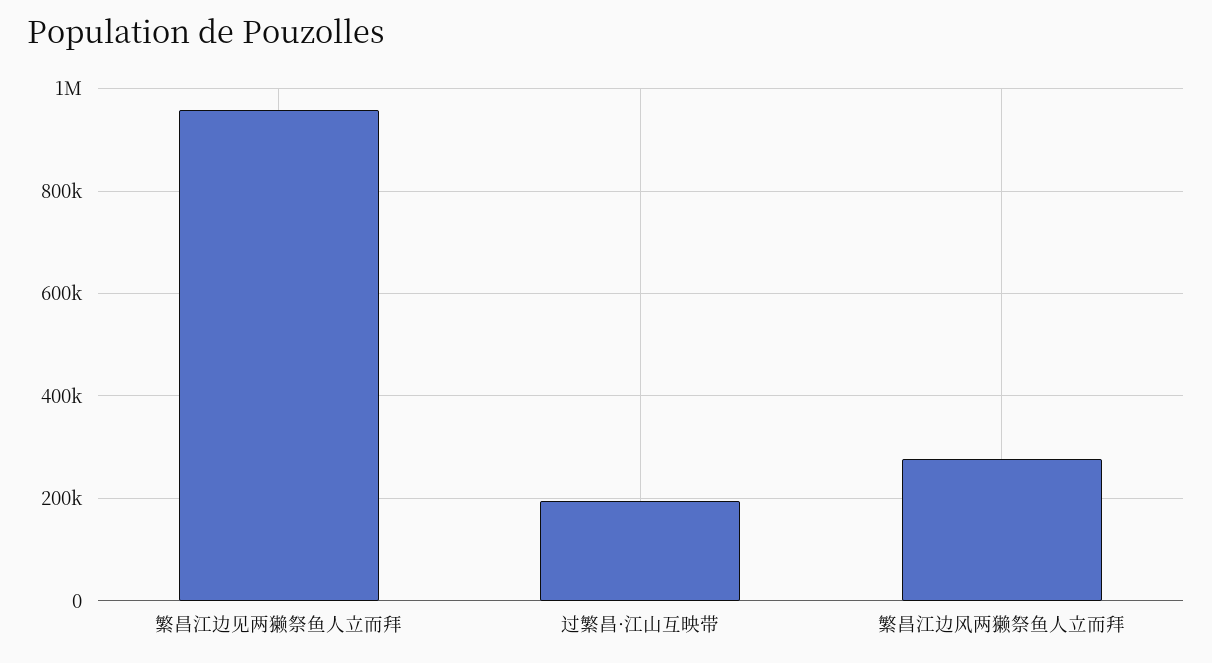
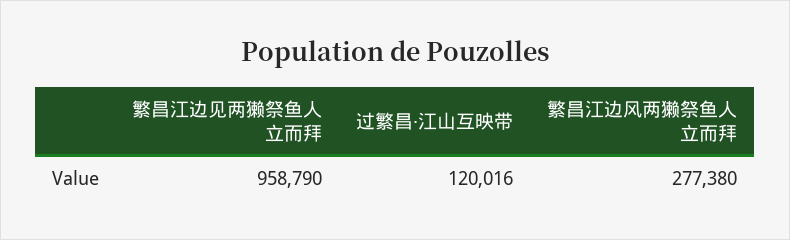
过繁昌·江山互映带: 200000 -> 120016

